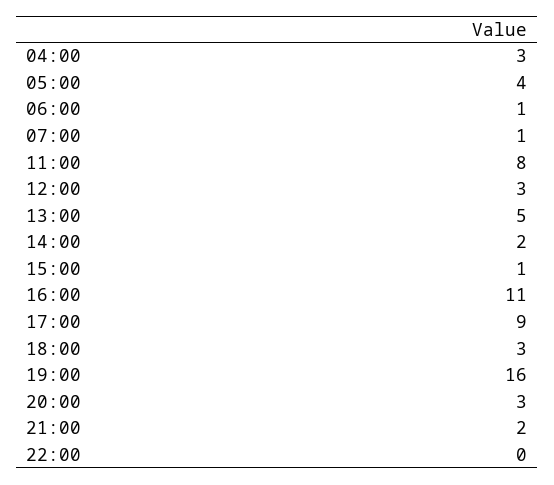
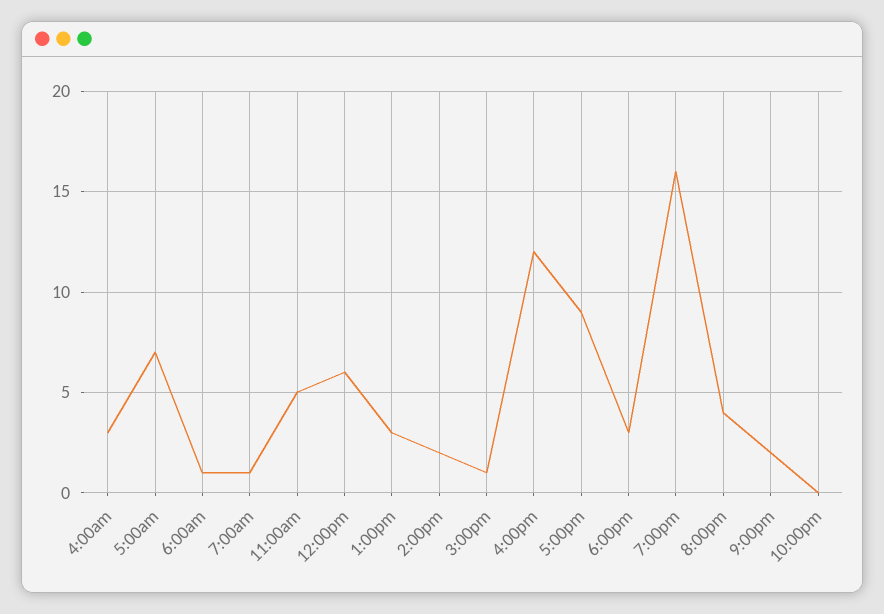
05:00: 4 -> 7
11:00: 8 -> 5
12:00: 3 -> 6
13:00: 5 -> 3
16:00: 11 -> 12
20:00: 3 -> 4

